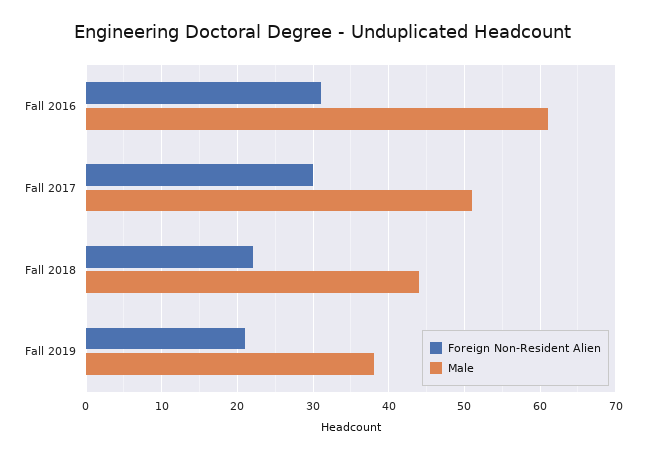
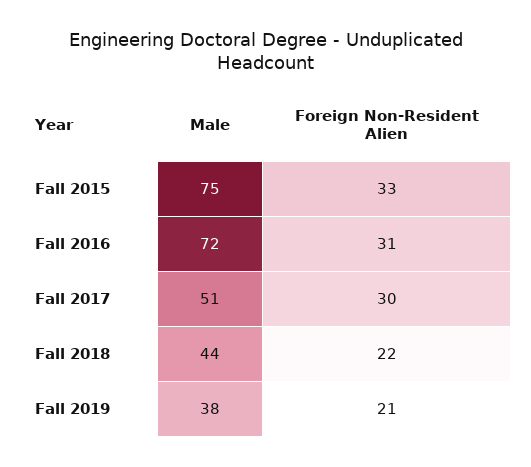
Male, Fall 2016: 61 -> 72
Male, Fall 2015: none -> 75
Foreign Non-Resident Alien, Fall 2015: none -> 33

